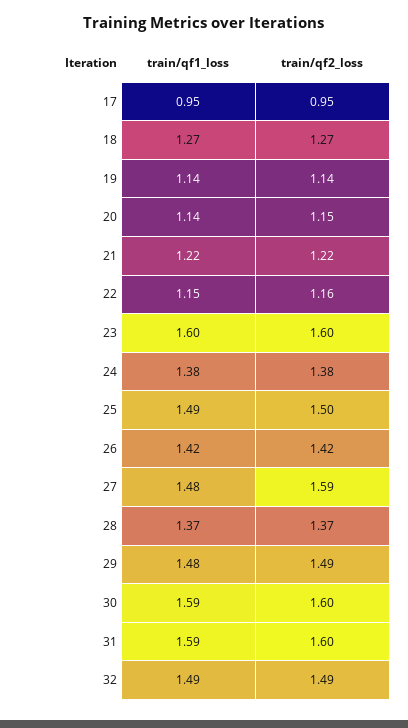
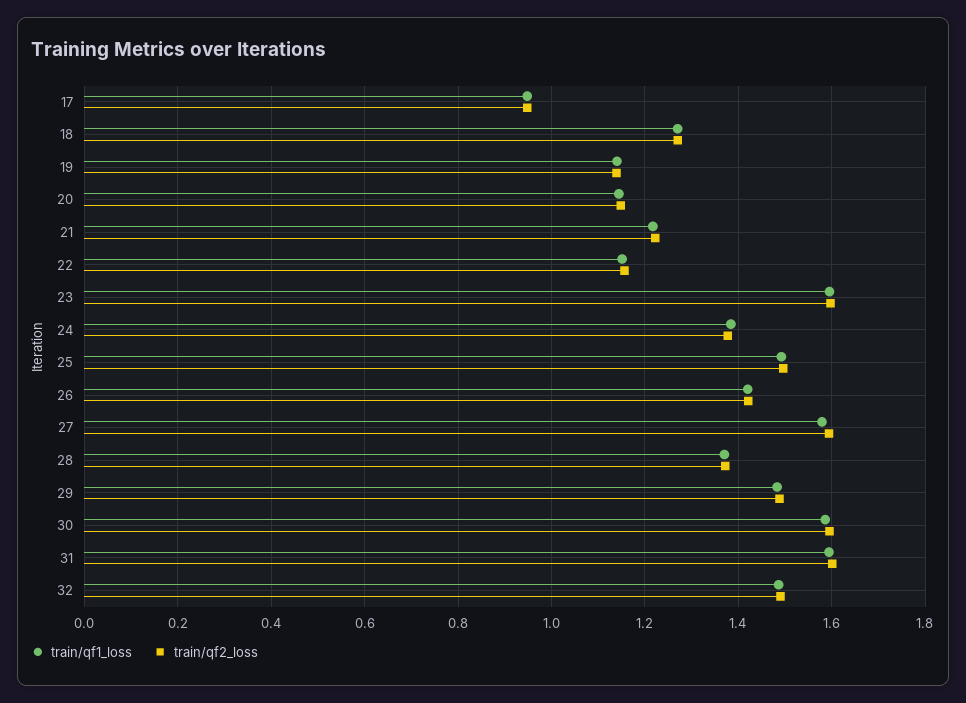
train/qf1_loss, 27: 1.48 -> 1.58

